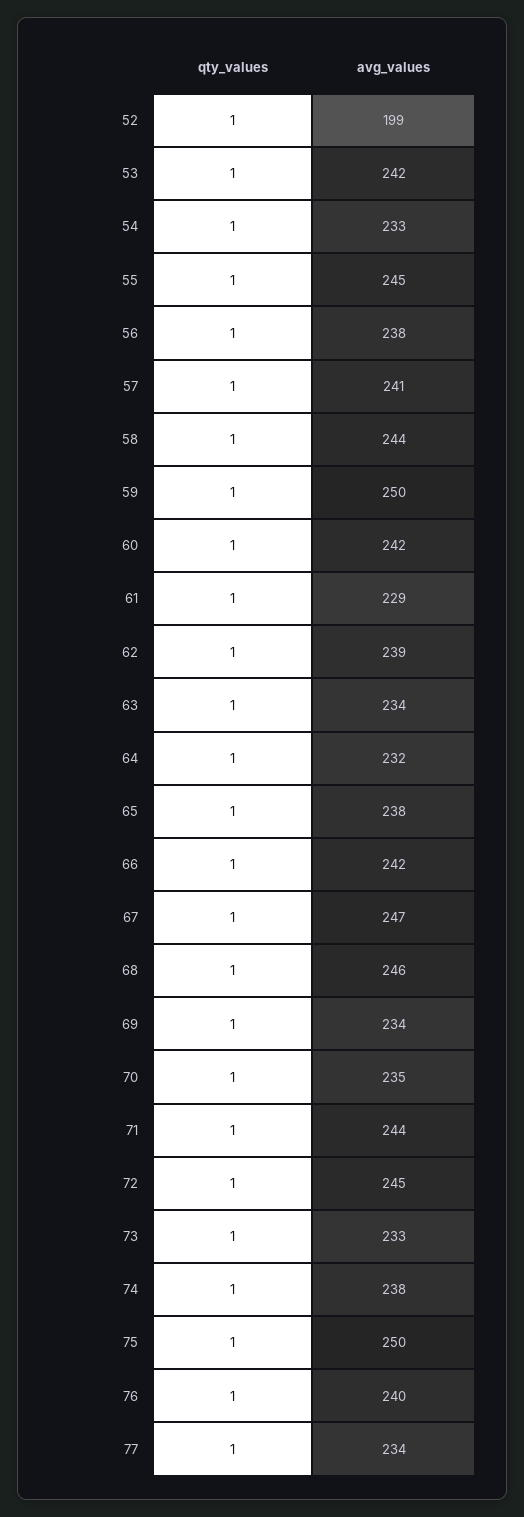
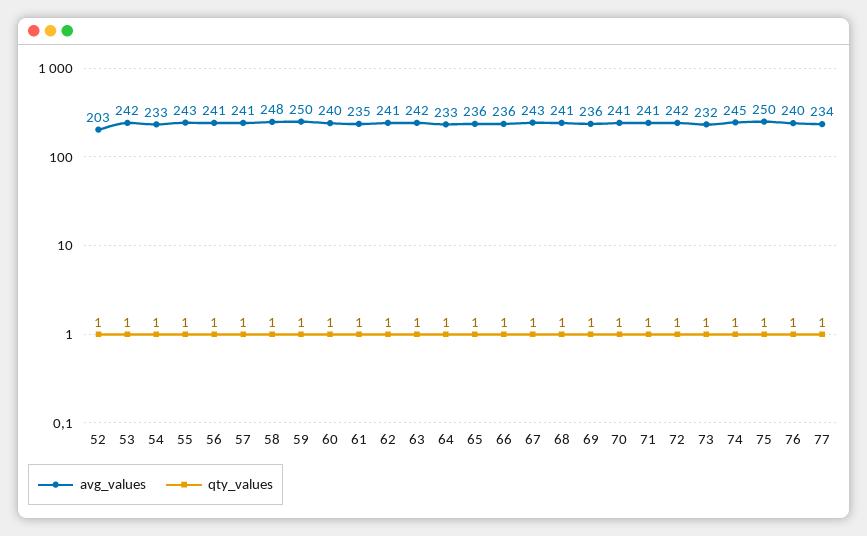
avg_values, 52: 199 -> 203
avg_values, 55: 245 -> 243
avg_values, 56: 238 -> 241
avg_values, 58: 244 -> 248
avg_values, 60: 242 -> 240
avg_values, 61: 229 -> 235
avg_values, 62: 239 -> 241
avg_values, 63: 234 -> 242
avg_values, 64: 232 -> 233
avg_values, 65: 238 -> 236
avg_values, 66: 242 -> 236
avg_values, 67: 247 -> 243
avg_values, 68: 246 -> 241
avg_values, 69: 234 -> 236
avg_values, 70: 235 -> 241
avg_values, 71: 244 -> 241
avg_values, 72: 245 -> 242
avg_values, 73: 233 -> 232
avg_values, 74: 238 -> 245

